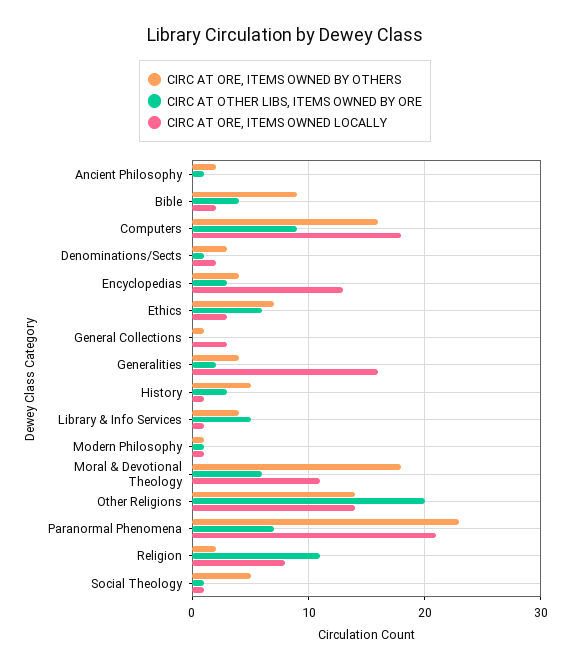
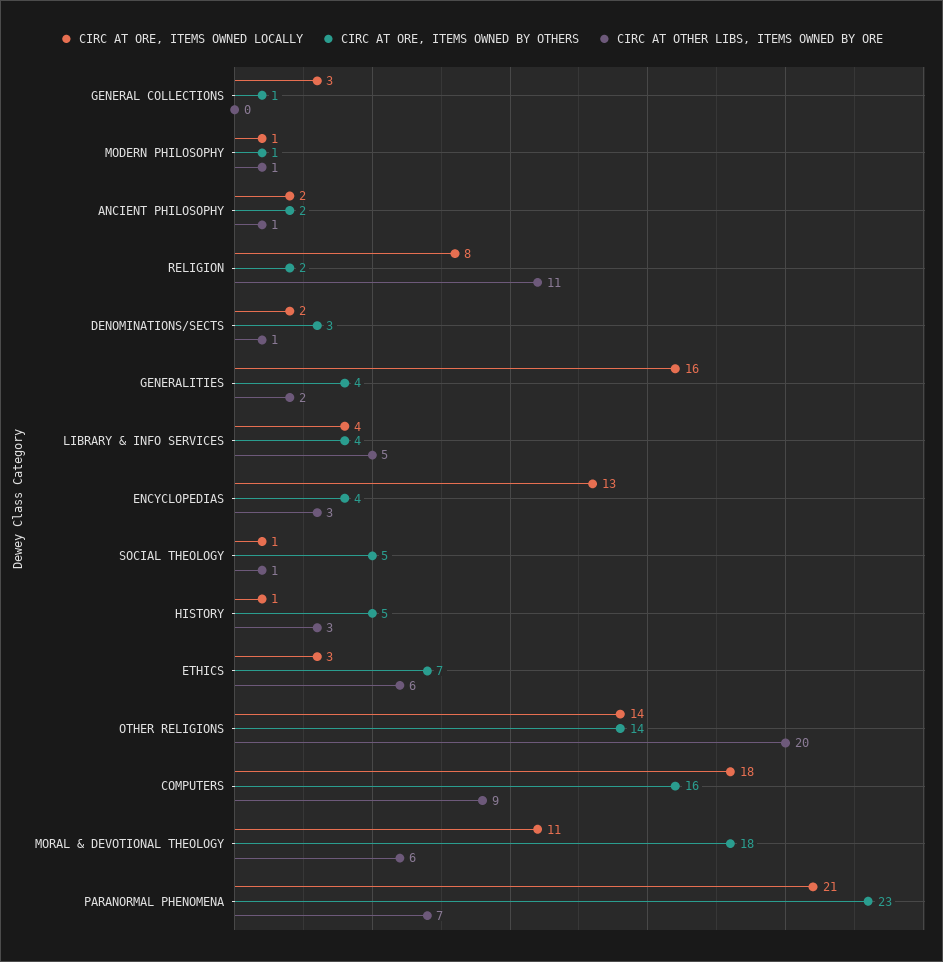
CIRC AT ORE, ITEMS OWNED LOCALLY, Ancient Philosophy: 0 -> 2
CIRC AT ORE, ITEMS OWNED BY OTHERS, Bible: 9 -> none
CIRC AT OTHER LIBS, ITEMS OWNED BY ORE, Bible: 4 -> none
CIRC AT ORE, ITEMS OWNED LOCALLY, Bible: 2 -> none
CIRC AT ORE, ITEMS OWNED LOCALLY, Library & Info Services: 1 -> 4

